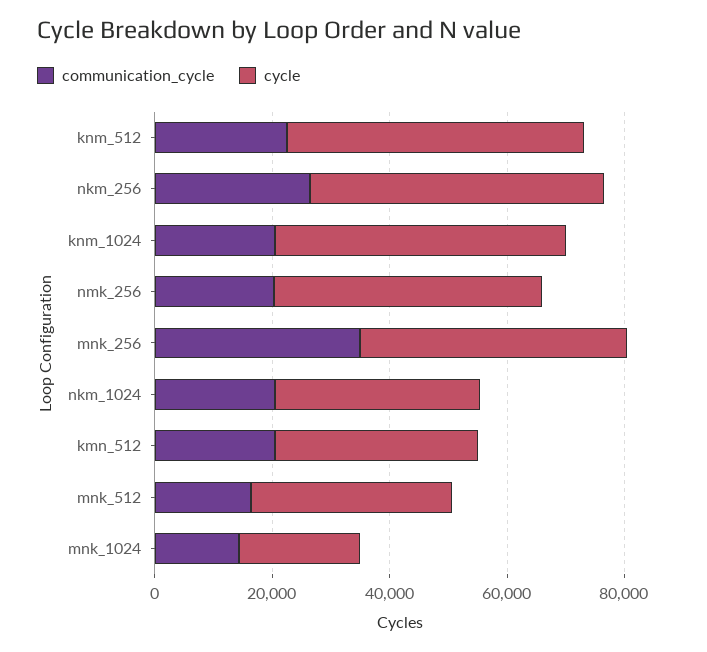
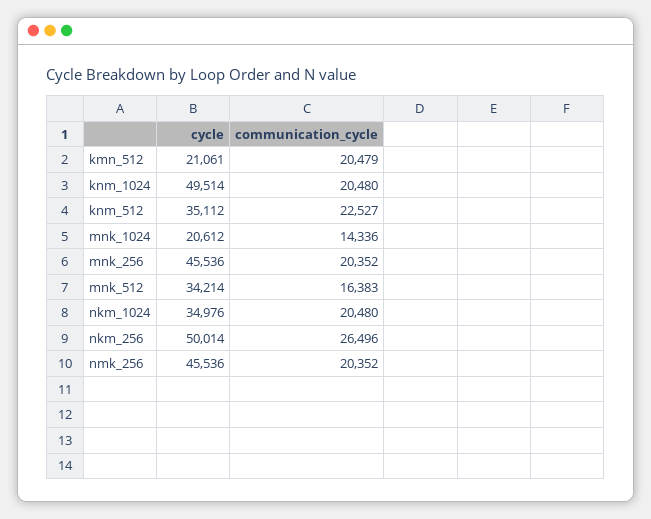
cycle, knm_512: 50000 -> 35112
communication_cycle, mnk_256: 35000 -> 20352
cycle, kmn_512: 35000 -> 21061

